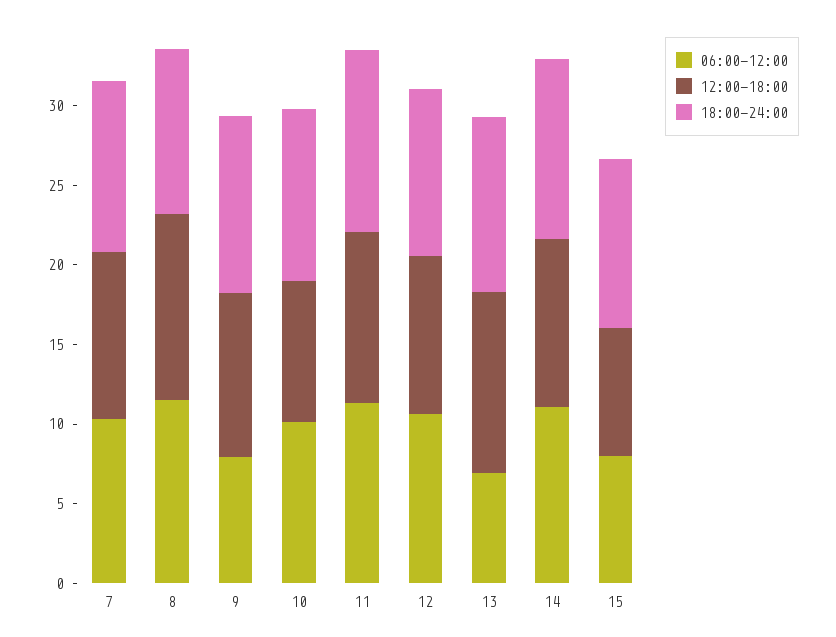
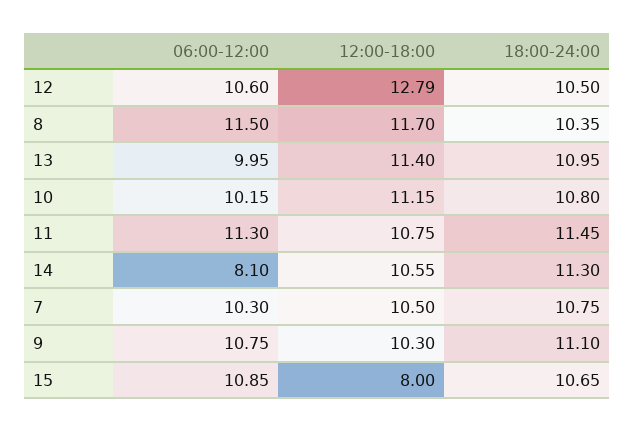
06:00-12:00, 9: 8 -> 10.75
12:00-18:00, 10: 9 -> 11.15
12:00-18:00, 12: 10 -> 12.79
06:00-12:00, 13: 7 -> 9.95
06:00-12:00, 14: 11 -> 8.1
06:00-12:00, 15: 8 -> 10.85

